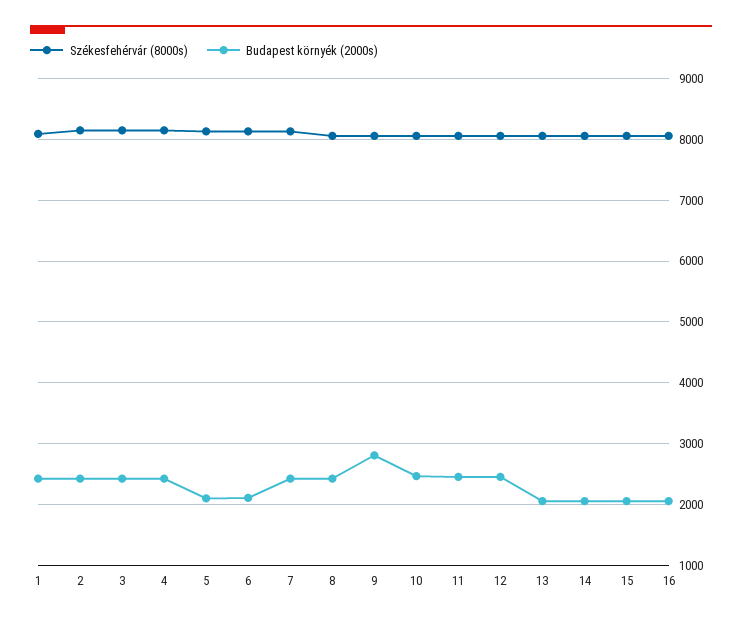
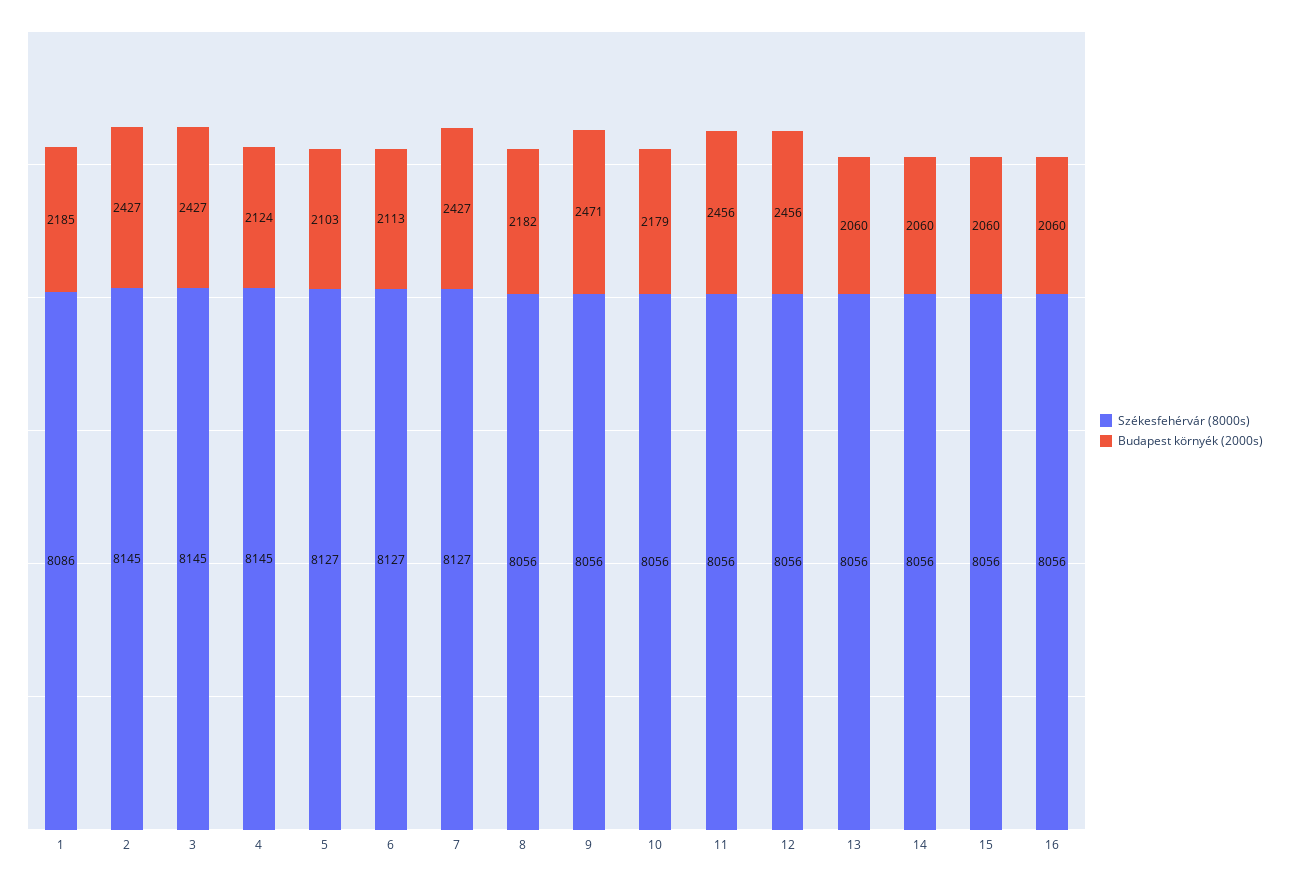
Budapest környék (2000s), 1: 2400 -> 2185
Budapest környék (2000s), 4: 2400 -> 2124
Budapest környék (2000s), 8: 2400 -> 2182
Budapest környék (2000s), 9: 2800 -> 2471
Budapest környék (2000s), 10: 2500 -> 2179

